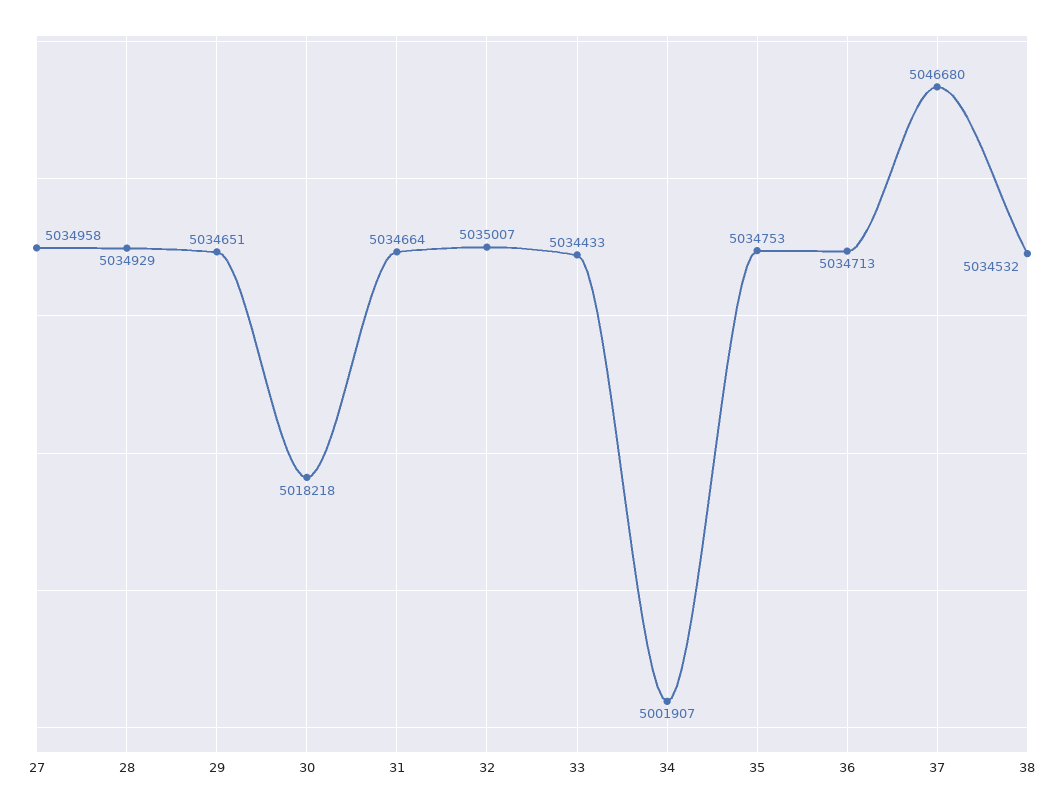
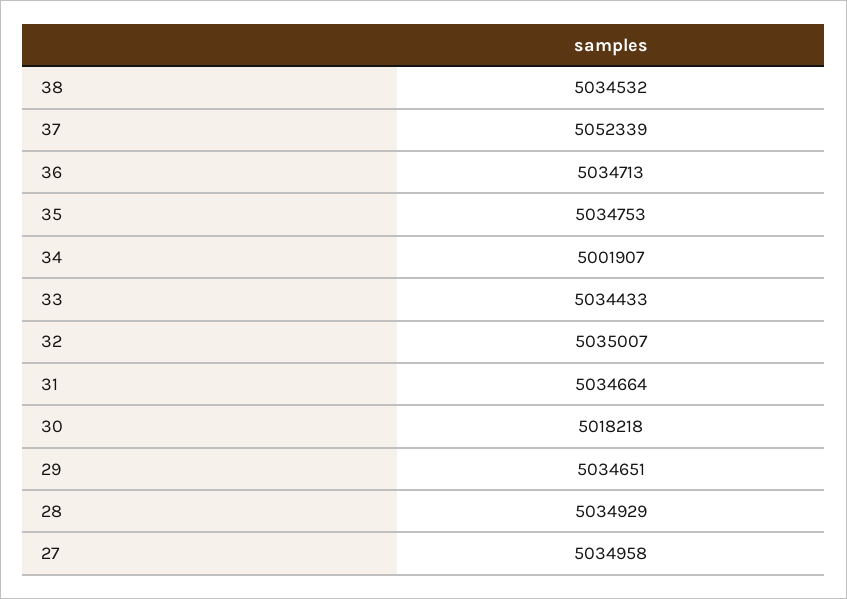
37: 5046680 -> 5052339

